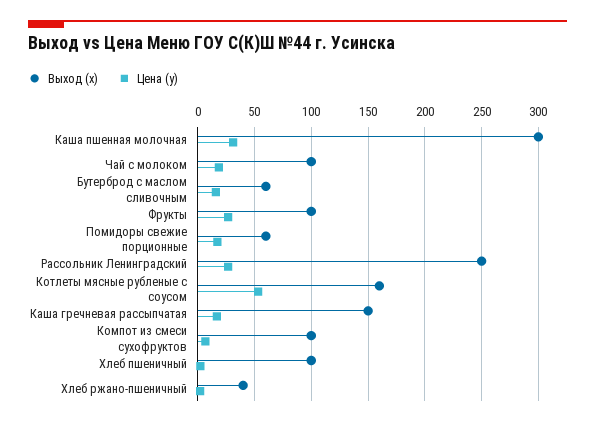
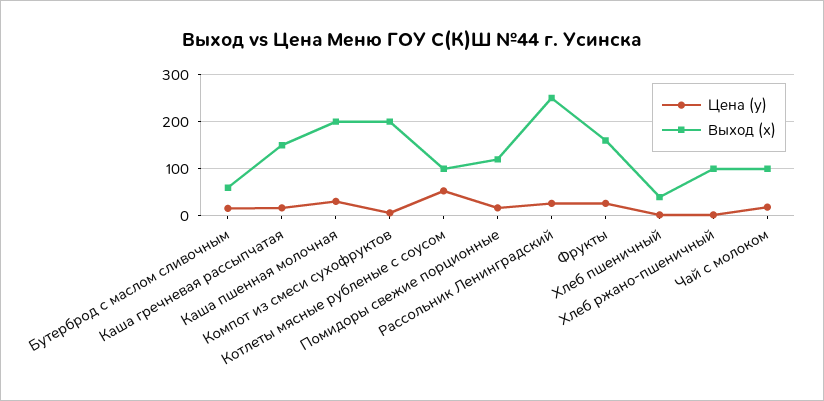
Выход (x), Каша пшенная молочная: 300 -> 200
Выход (x), Фрукты: 100 -> 160
Выход (x), Помидоры свежие порционные: 60 -> 120
Выход (x), Котлеты мясные рубленые с соусом: 160 -> 100
Выход (x), Компот из смеси сухофруктов: 100 -> 200
Выход (x), Хлеб пшеничный: 100 -> 40
Выход (x), Хлеб ржано-пшеничный: 40 -> 100

